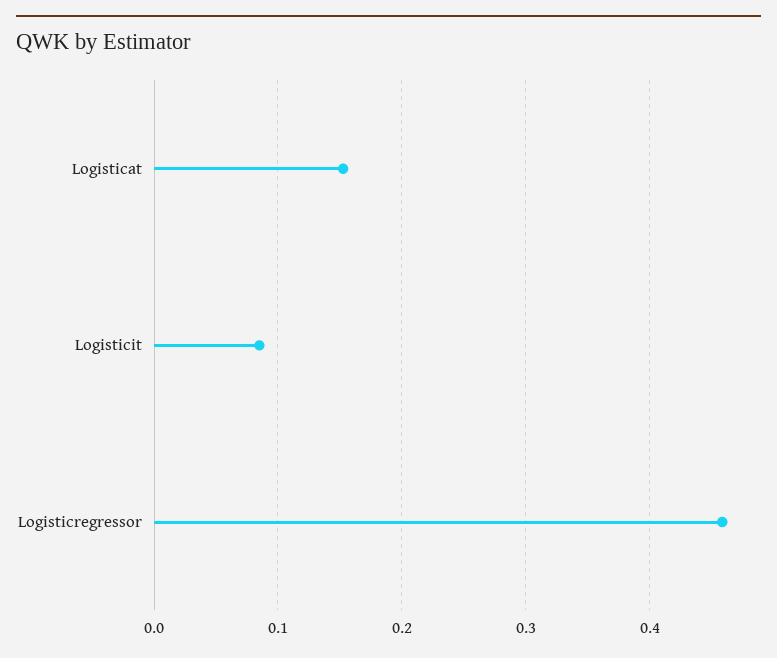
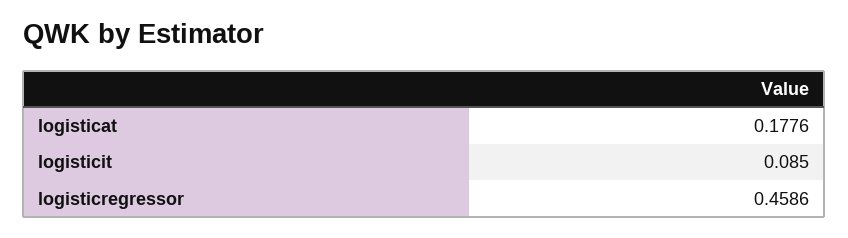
Logisticat: 0.15 -> 0.1776

